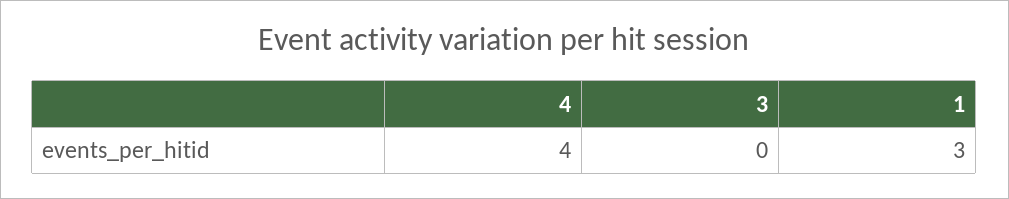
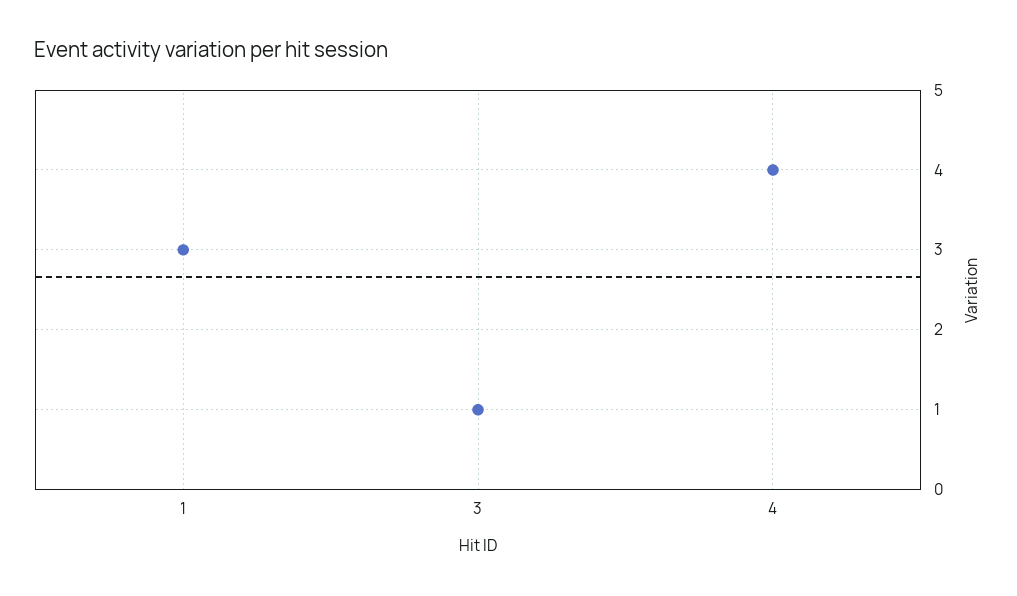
3: 0 -> 1

